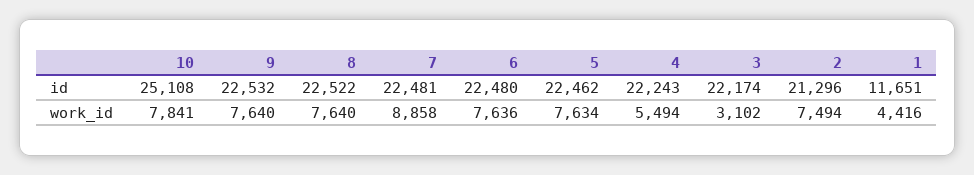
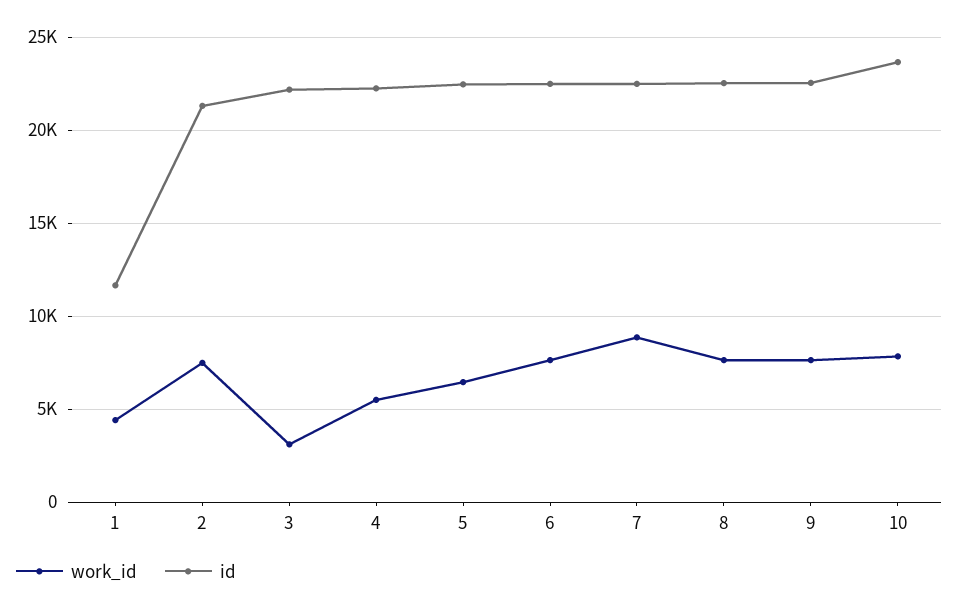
id, 10: 25108 -> 23500
work_id, 5: 7634 -> 6500

